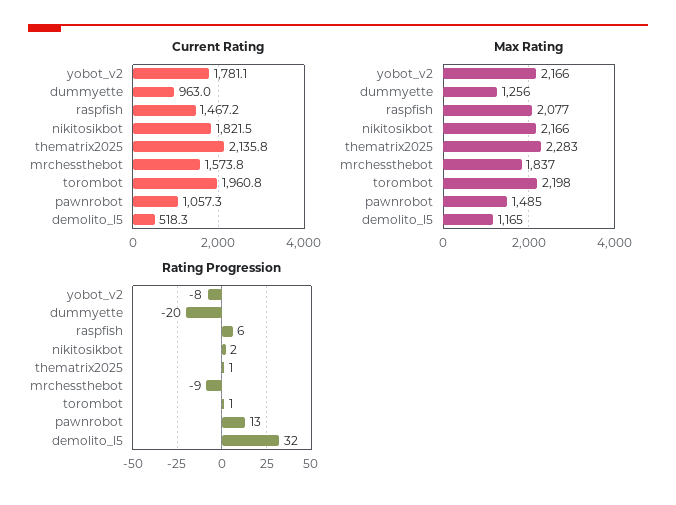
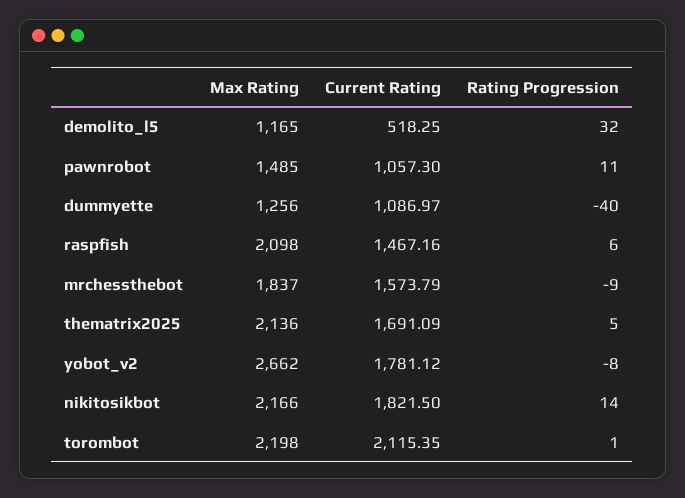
Current Rating, dummyette: 963 -> 1086.97
Current Rating, thematrix2025: 2135.8 -> 1691.09
Current Rating, torombot: 1960.8 -> 2115.35
Max Rating, yobot_v2: 2166 -> 2662
Max Rating, raspfish: 2077 -> 2098
Max Rating, thematrix2025: 2283 -> 2136
Rating Progression, dummyette: -20 -> -40
Rating Progression, nikitosikbot: 2 -> 14
Rating Progression, thematrix2025: 1 -> 5
Rating Progression, pawnrobot: 13 -> 11

